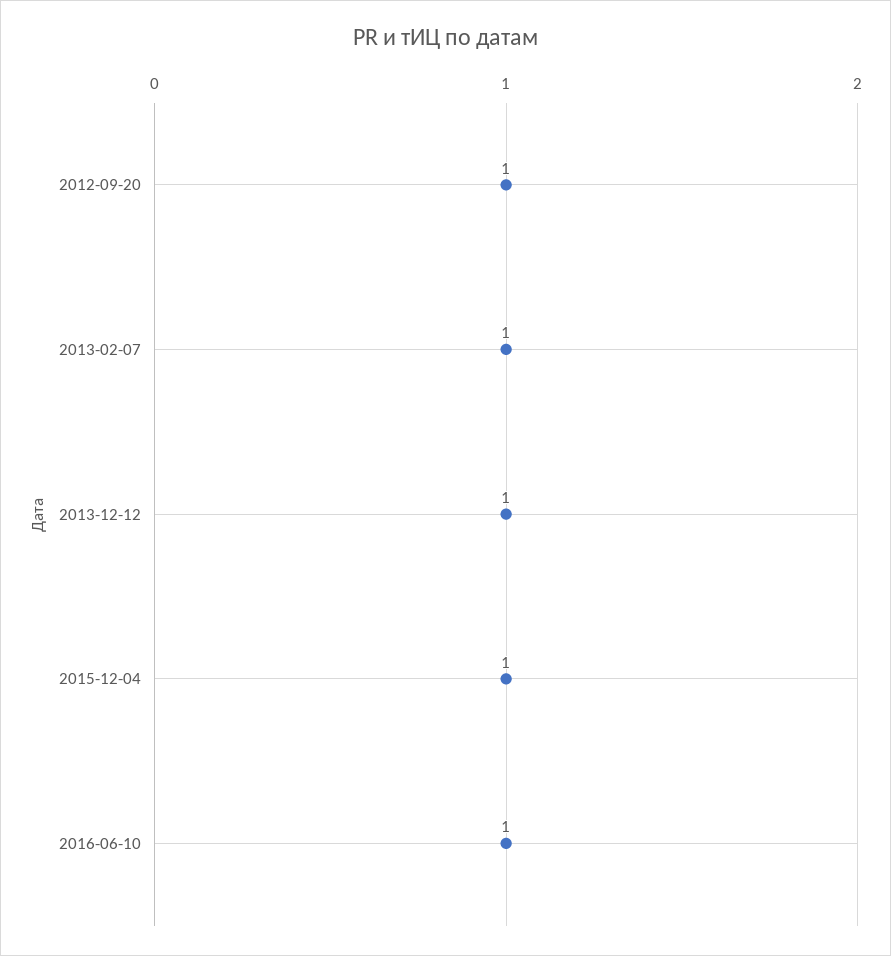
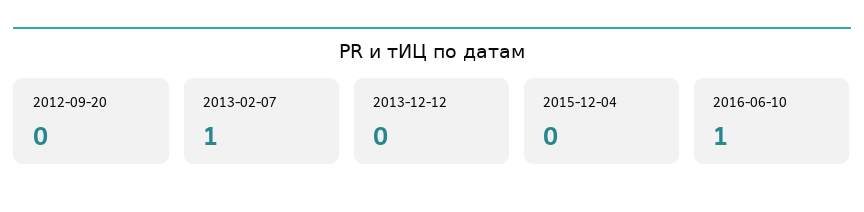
2012-09-20: 1 -> 0
2013-12-12: 1 -> 0
2015-12-04: 1 -> 0

